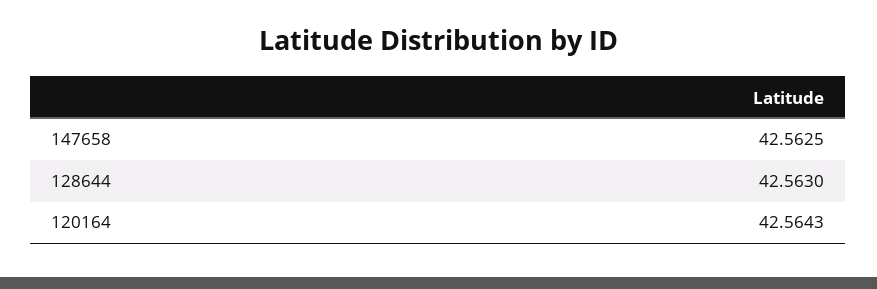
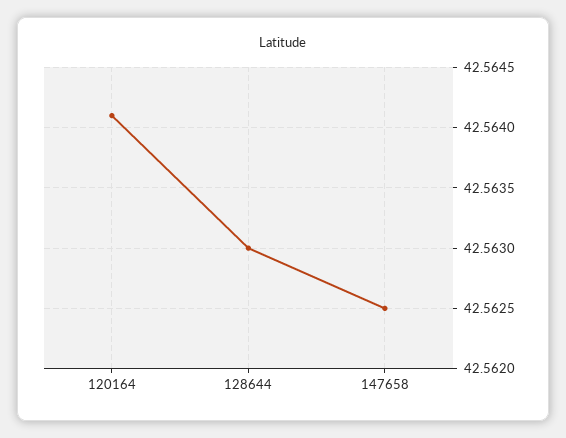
120164: 42.5643 -> 42.5641

